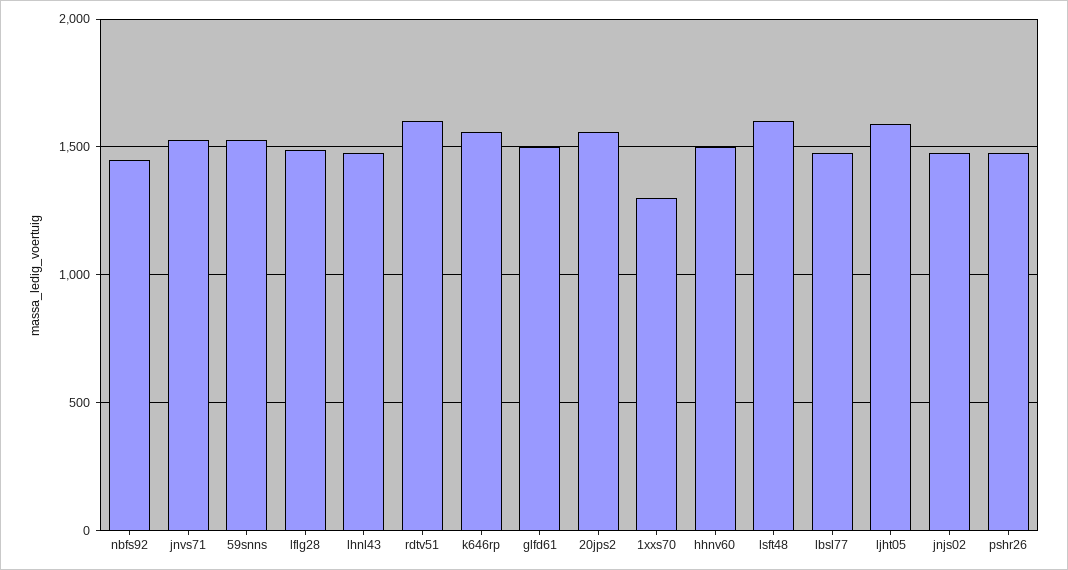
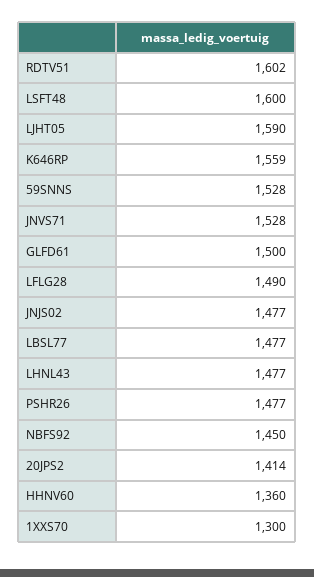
20jps2: 1550 -> 1414
hhnv60: 1500 -> 1360

